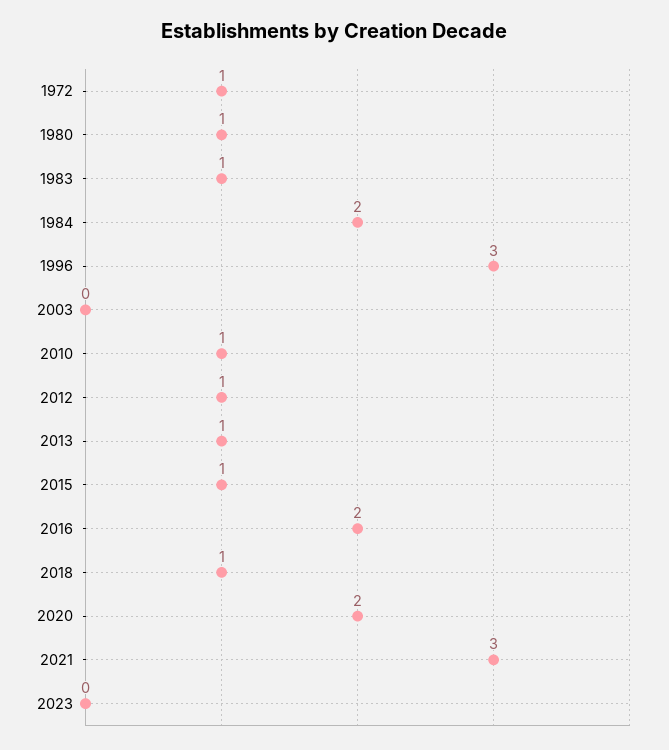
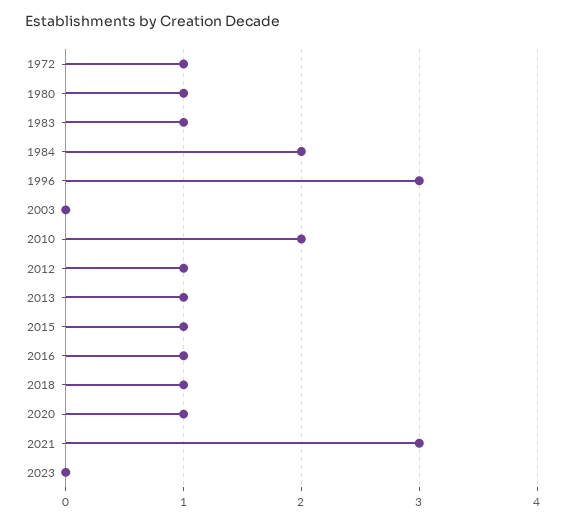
2010: 1 -> 2
2016: 2 -> 1
2020: 2 -> 1

